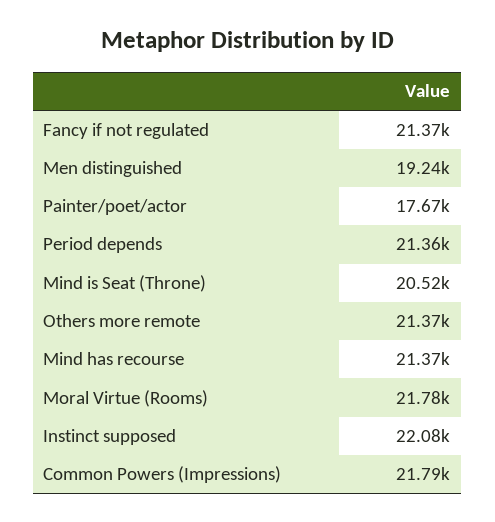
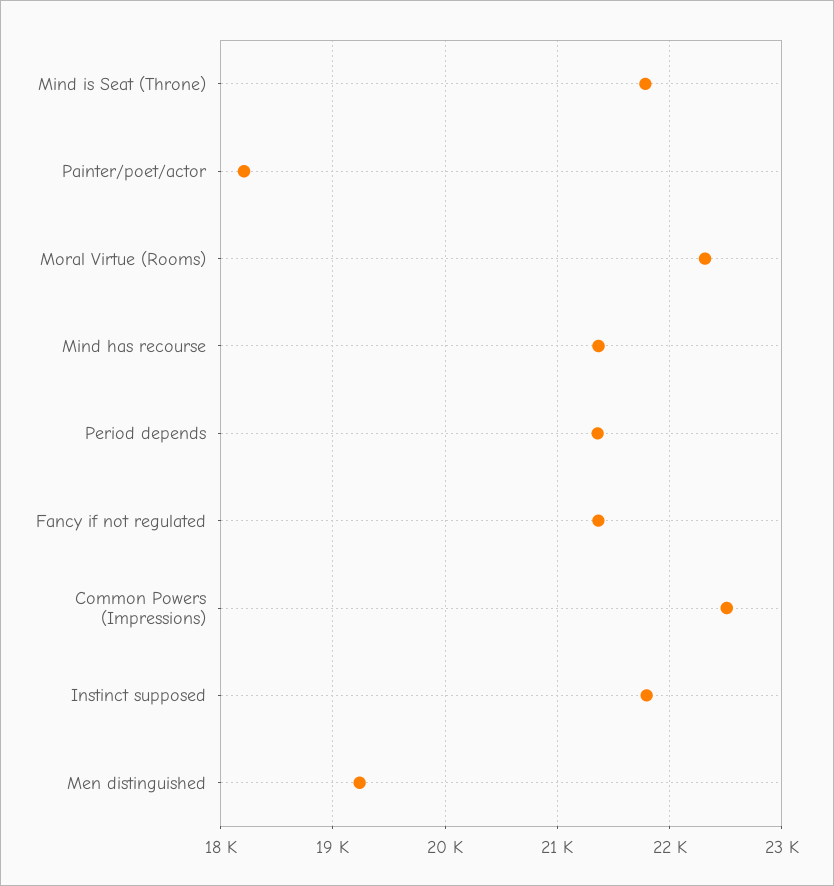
Painter/poet/actor: 17670 -> 18200
Mind is Seat (Throne): 20520 -> 21800
Others more remote: 21370 -> none
Moral Virtue (Rooms): 21780 -> 22300
Instinct supposed: 22080 -> 21800
Common Powers (Impressions): 21790 -> 22500

